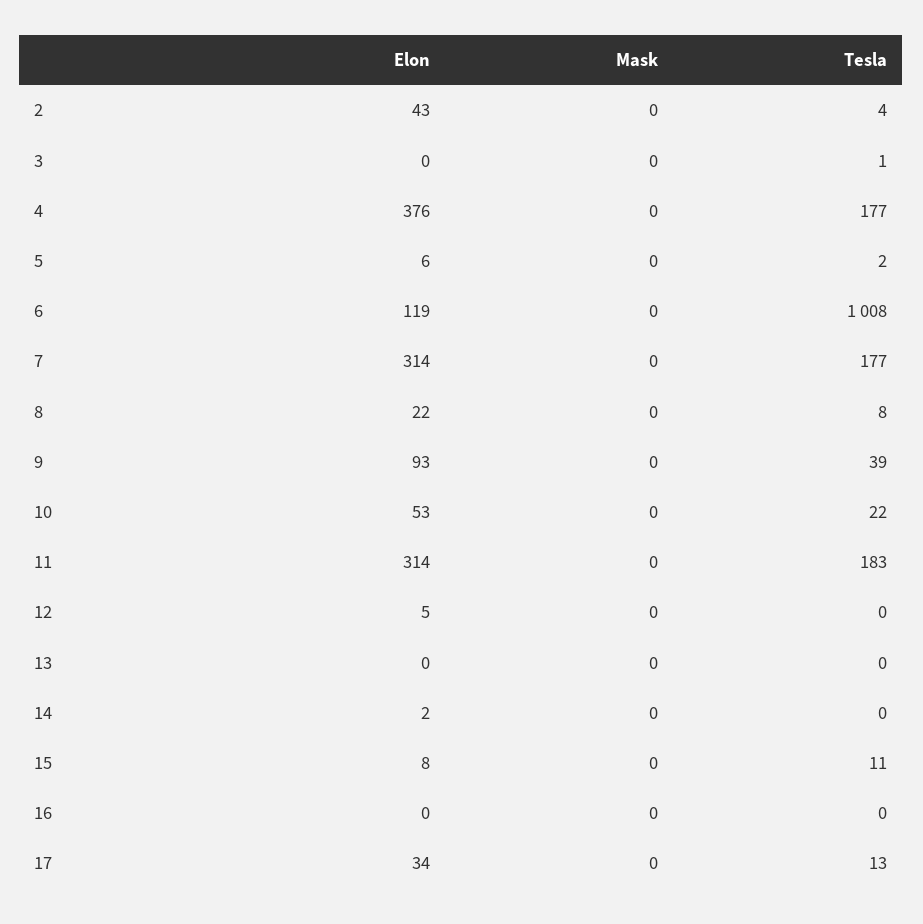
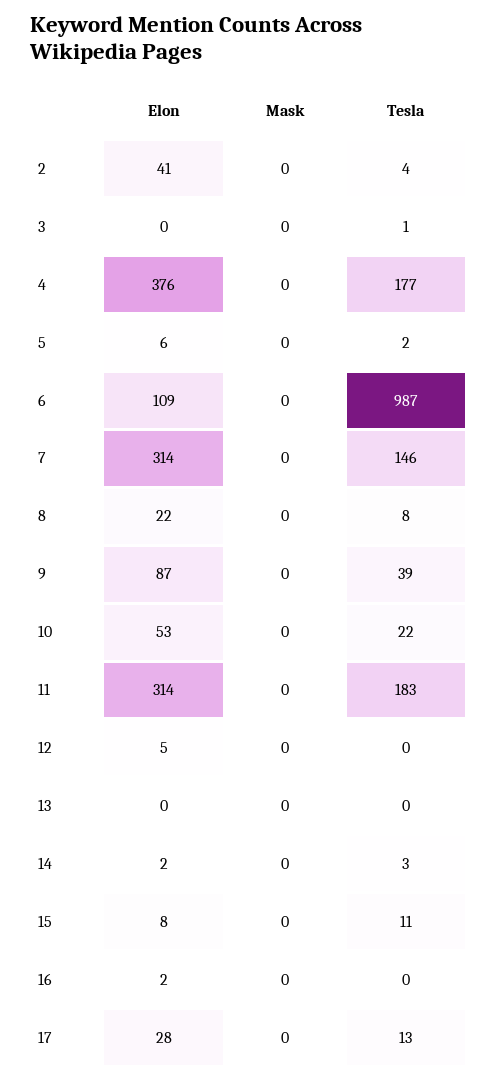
Elon, 2: 43 -> 41
Elon, 6: 119 -> 109
Tesla, 6: 1008 -> 987
Tesla, 7: 177 -> 146
Elon, 9: 93 -> 87
Tesla, 14: 0 -> 3
Elon, 16: 0 -> 2
Elon, 17: 34 -> 28

